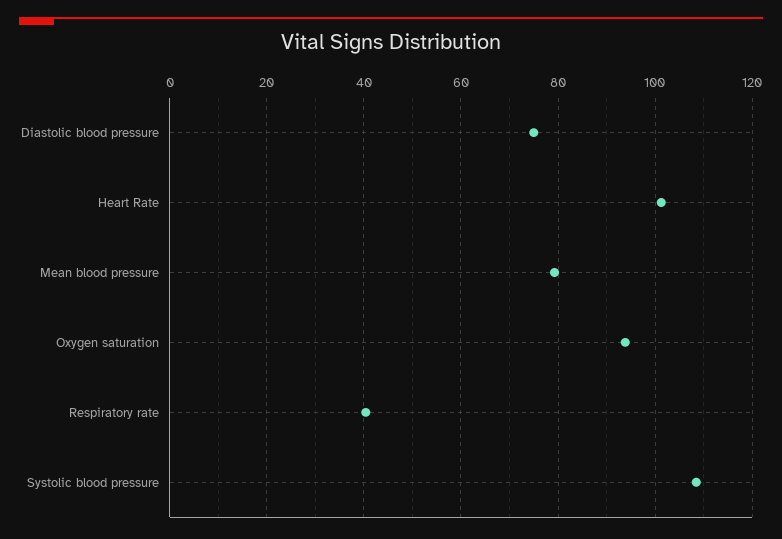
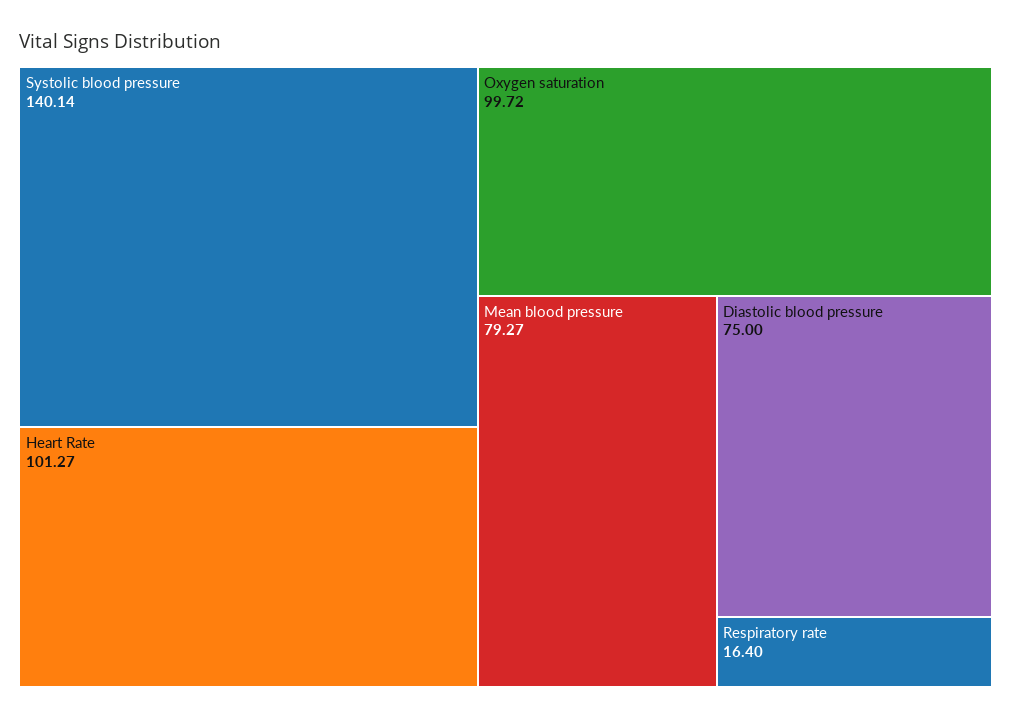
Oxygen saturation: 94 -> 99.72
Respiratory rate: 40 -> 16.4
Systolic blood pressure: 108 -> 140.14

